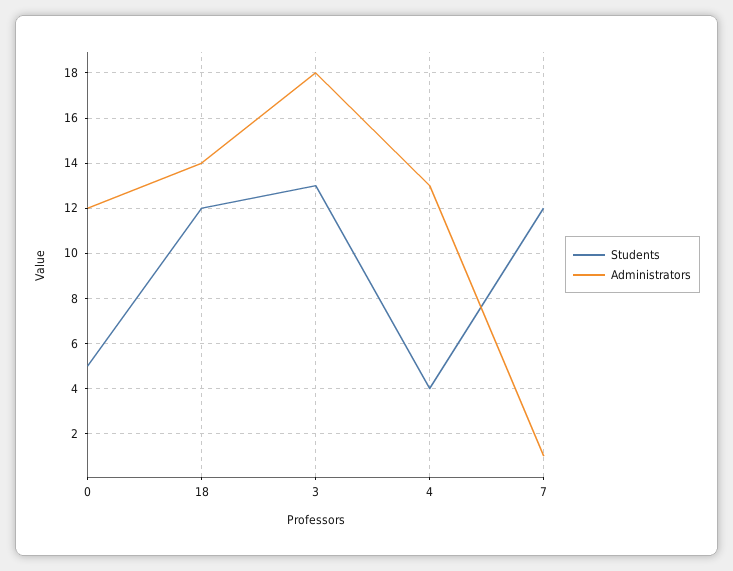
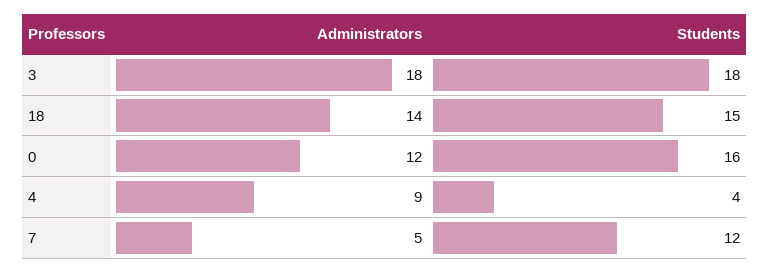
Students, 0: 5 -> 16
Students, 18: 12 -> 15
Students, 3: 13 -> 18
Administrators, 4: 13 -> 9
Administrators, 7: 1 -> 5

